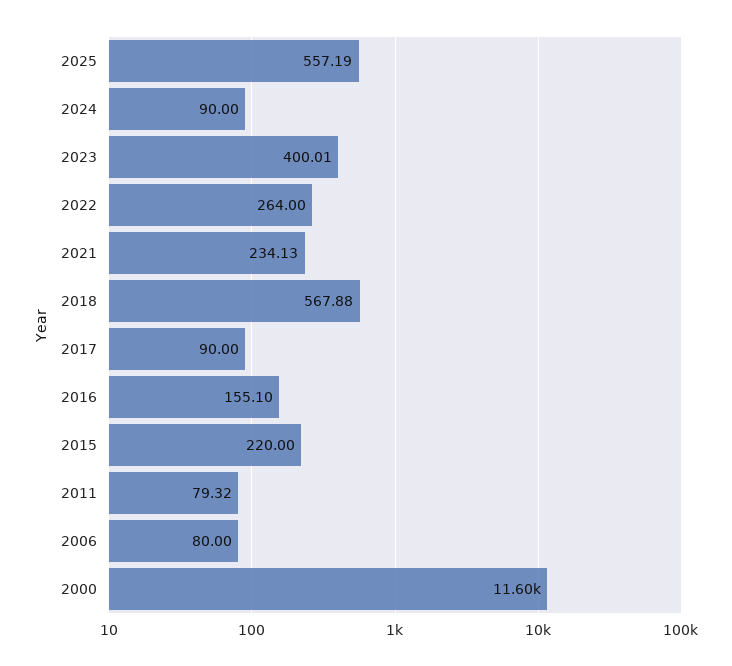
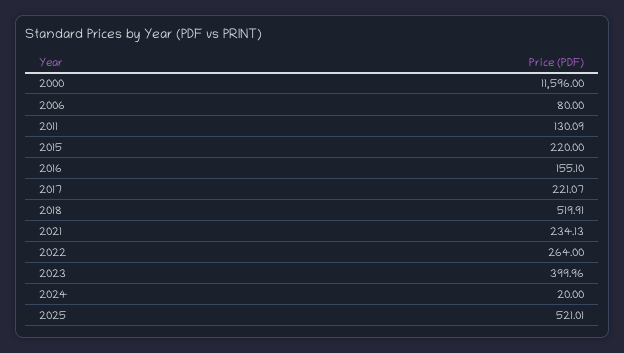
2025: 557.19 -> 521.01
2024: 90 -> 20
2023: 400.01 -> 399.96
2018: 567.88 -> 519.91
2017: 90 -> 221.07
2011: 79.32 -> 130.09

